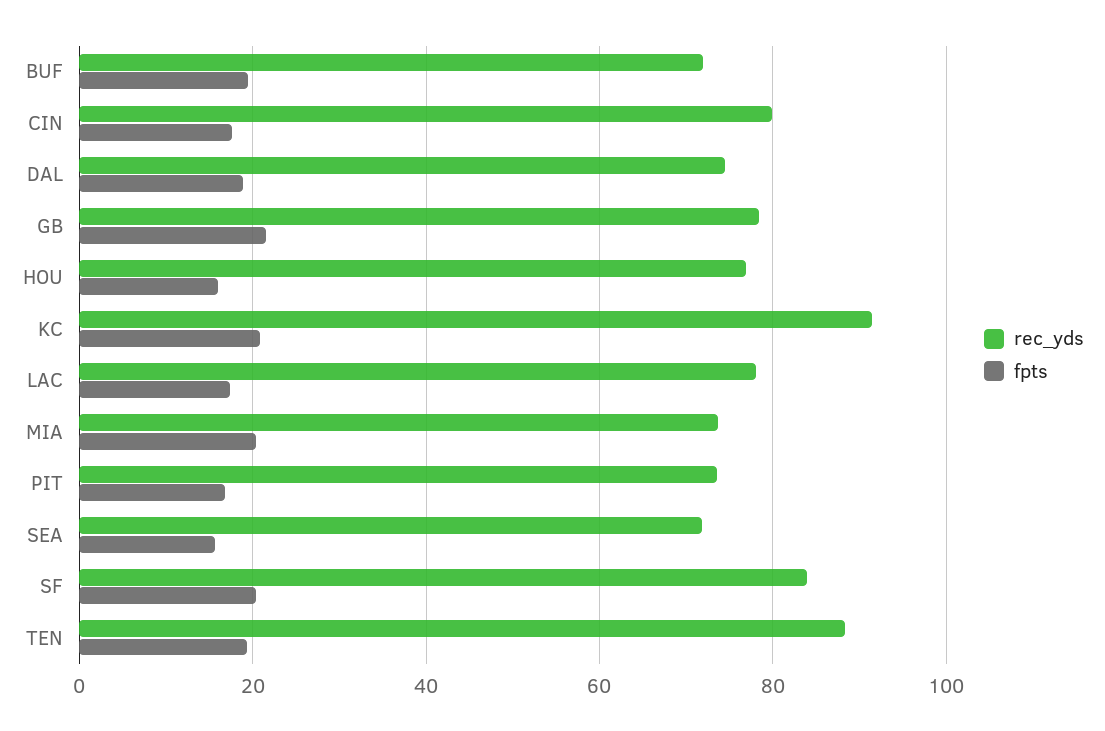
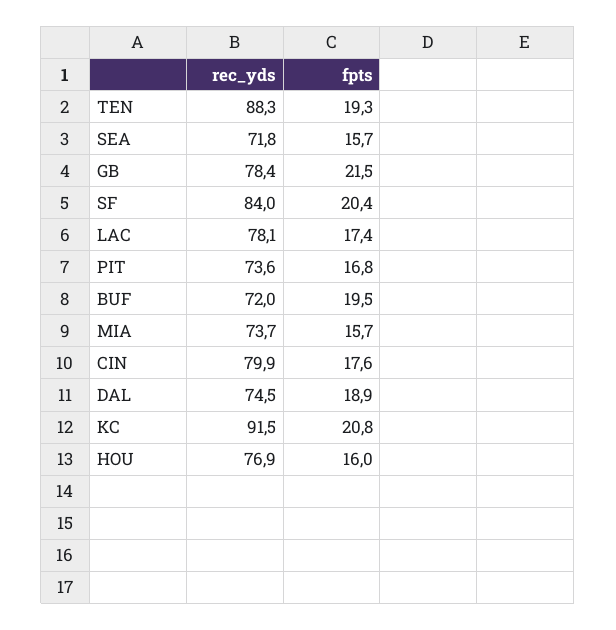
fpts, MIA: 20 -> 15.7

